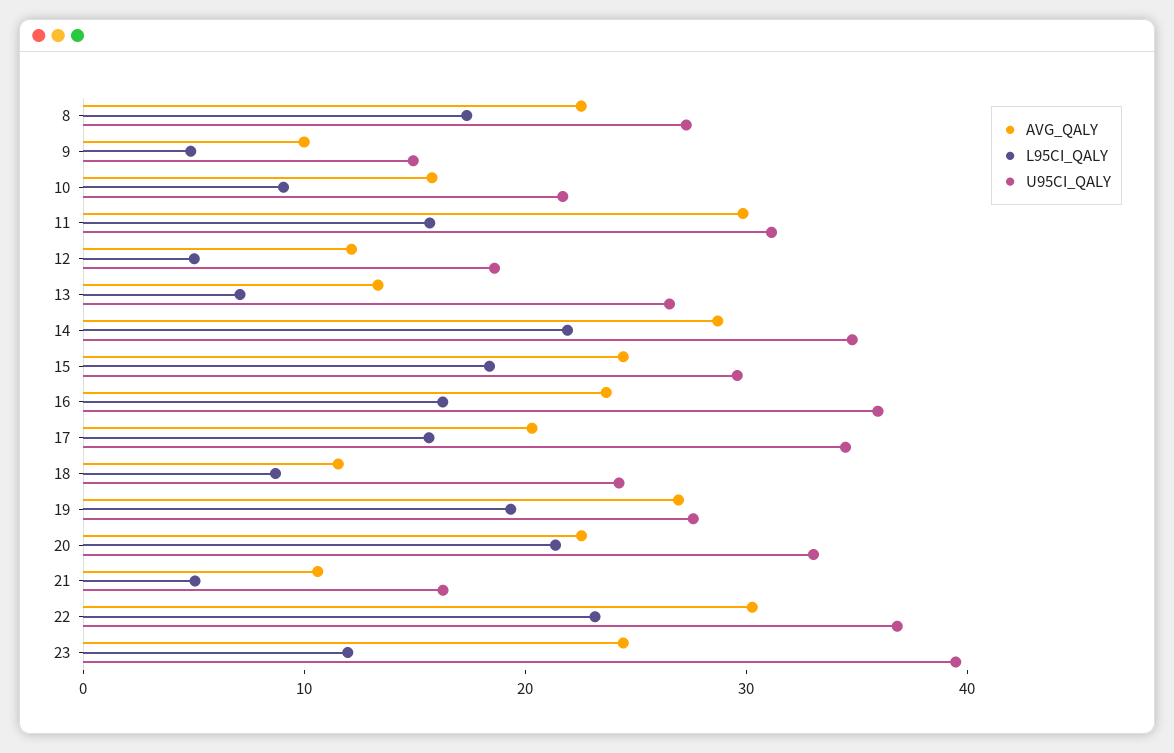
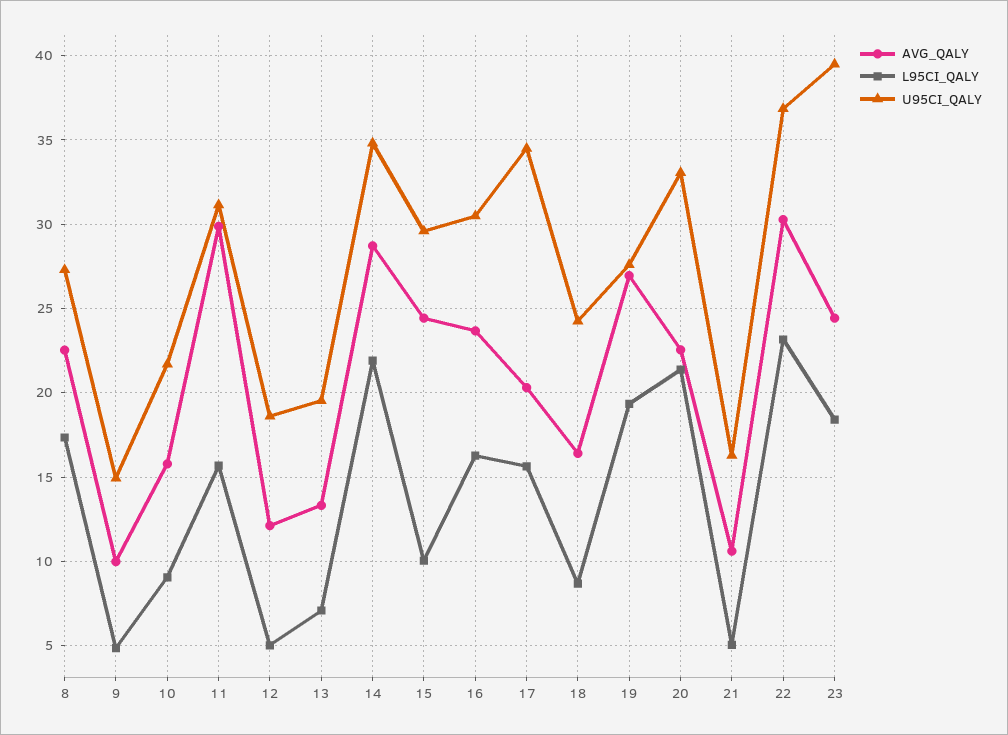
U95CI_QALY, 13: 26 -> 19.5
L95CI_QALY, 15: 18 -> 10
U95CI_QALY, 16: 36 -> 30.5
AVG_QALY, 18: 12 -> 16.5
L95CI_QALY, 23: 12 -> 18.5

